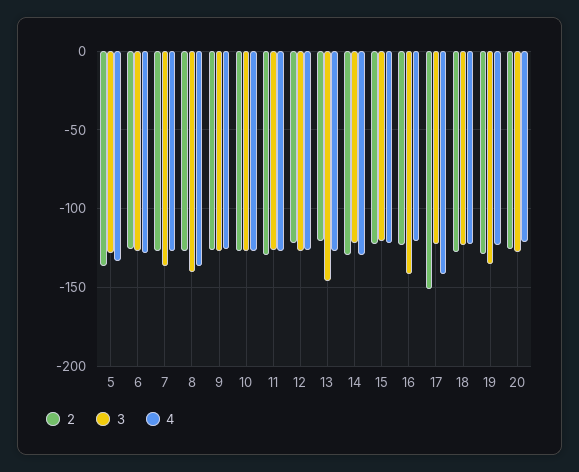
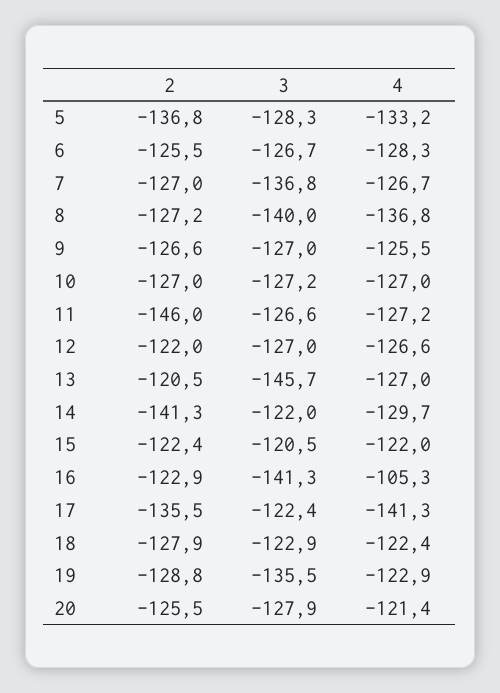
2, 11: -130 -> -146
2, 14: -130 -> -141.3
4, 16: -120 -> -105.3
2, 17: -150 -> -135.5

